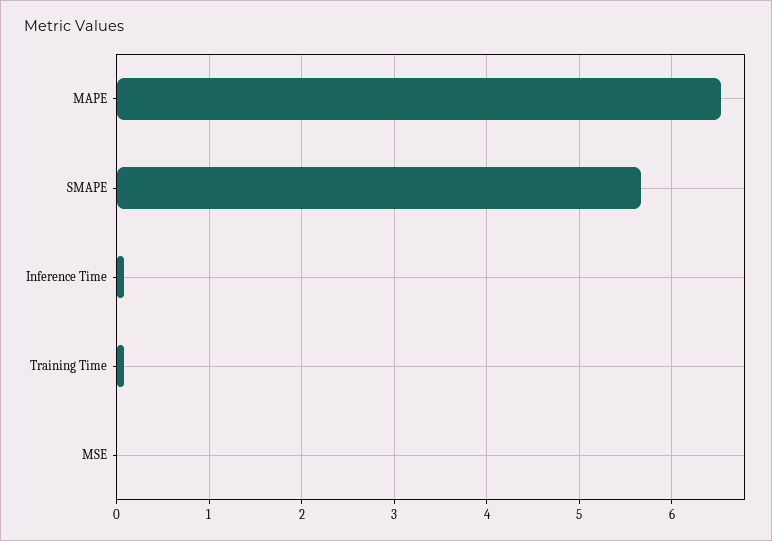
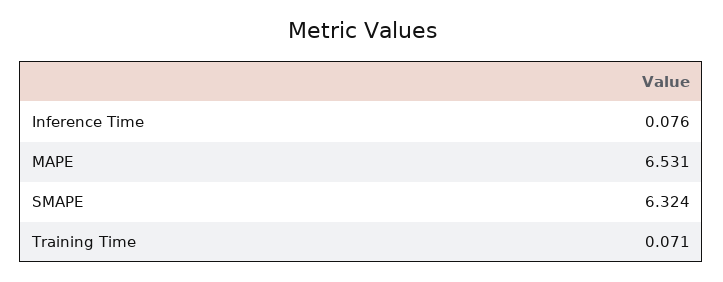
SMAPE: 5.7 -> 6.324
MSE: 0 -> none

